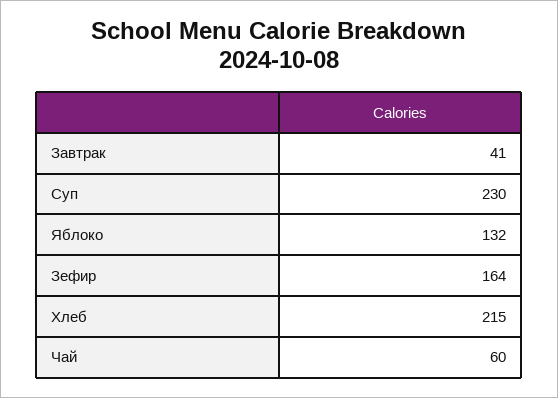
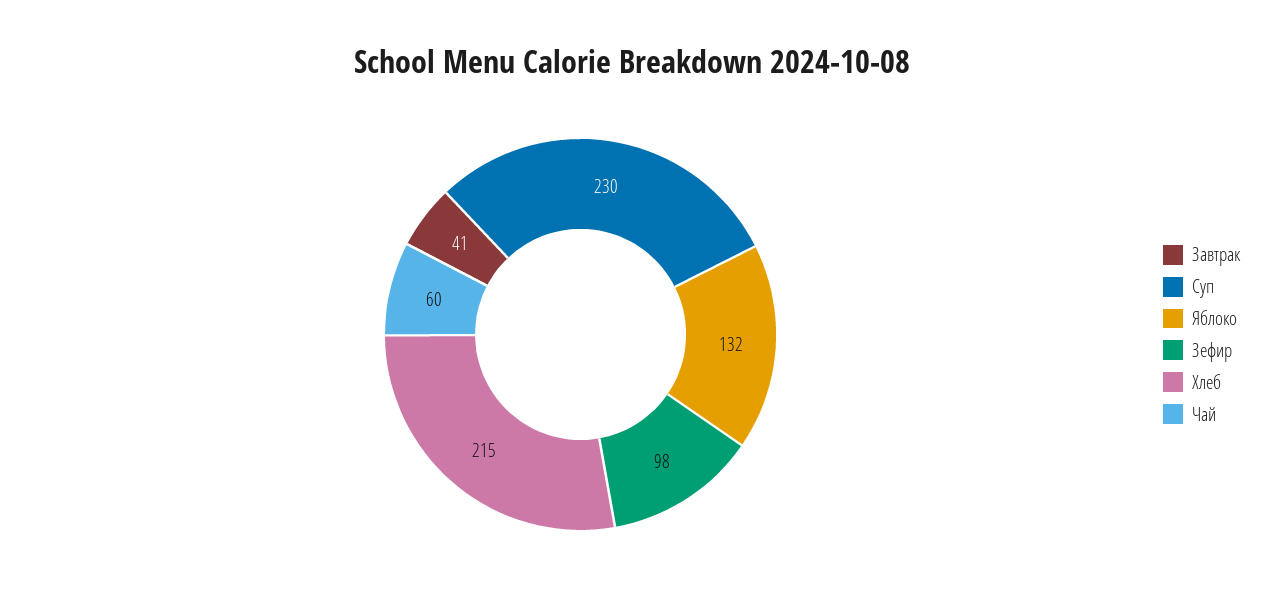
Зефир: 164 -> 98

